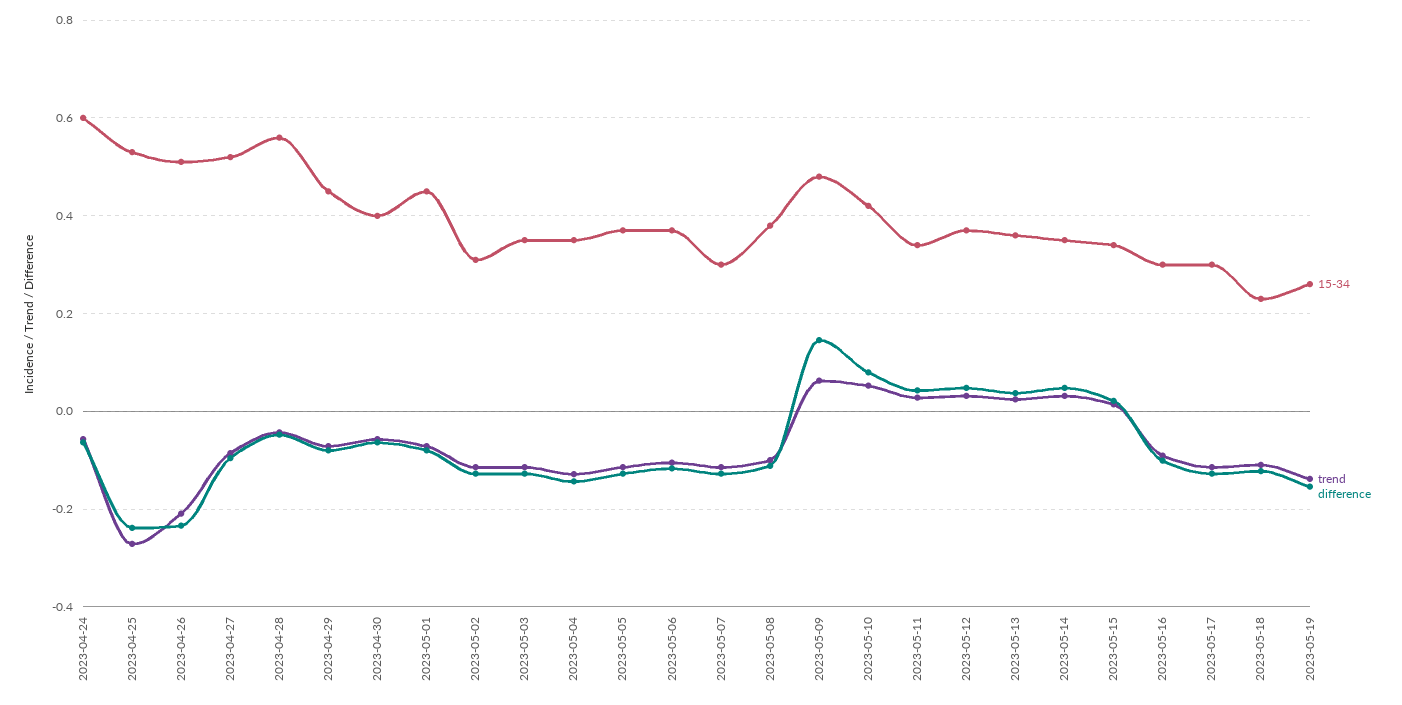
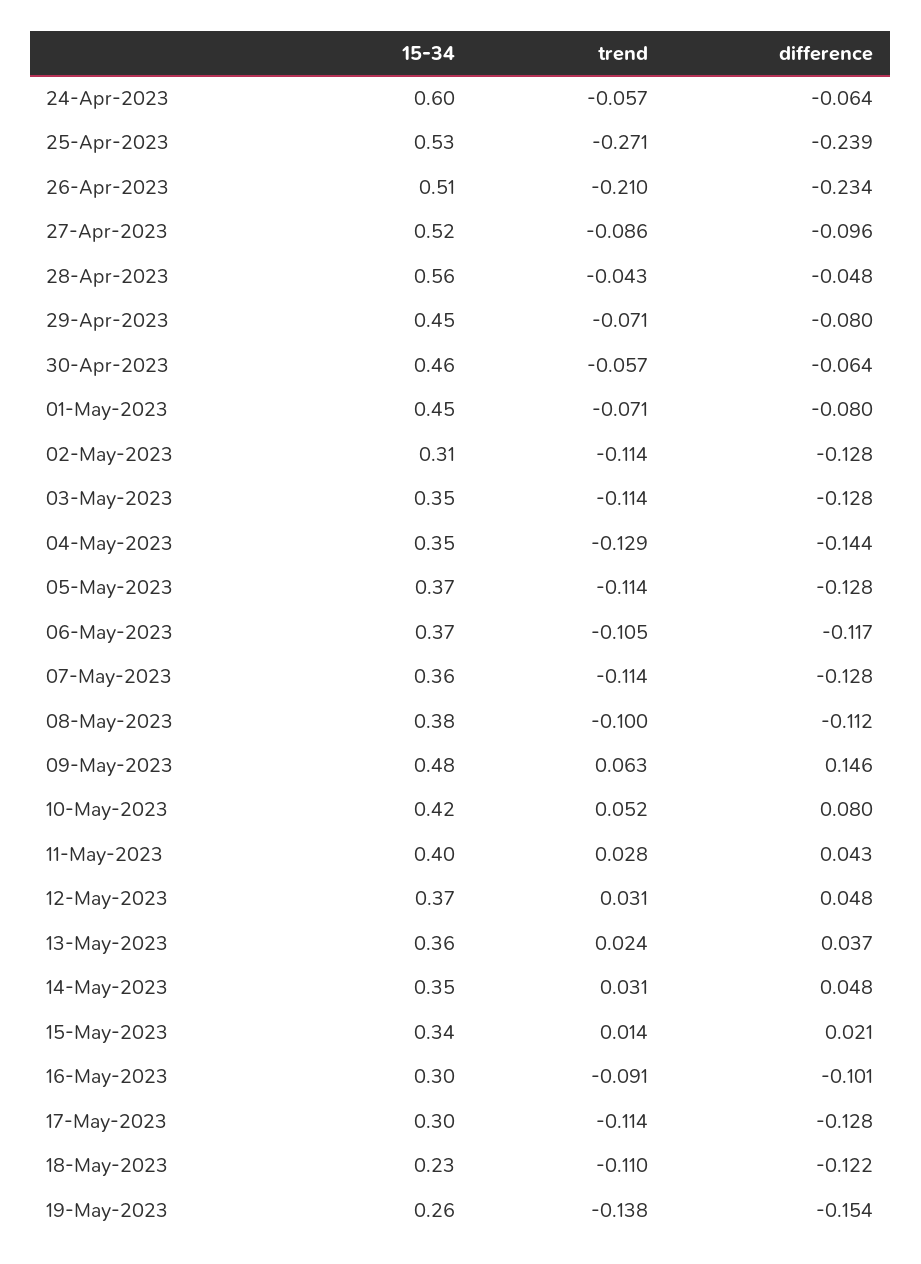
15-34, 2023-04-30: 0.4 -> 0.46
15-34, 2023-05-07: 0.3 -> 0.36
15-34, 2023-05-11: 0.34 -> 0.4

